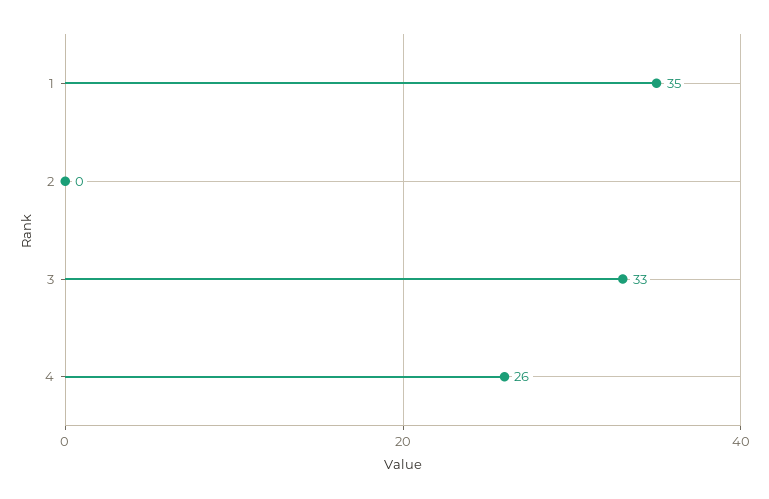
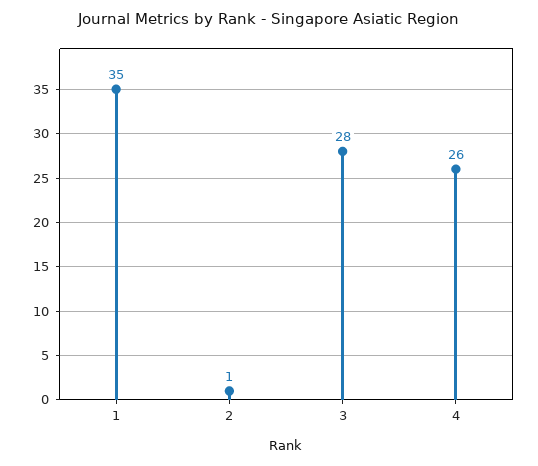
2: 0 -> 1
3: 33 -> 28

